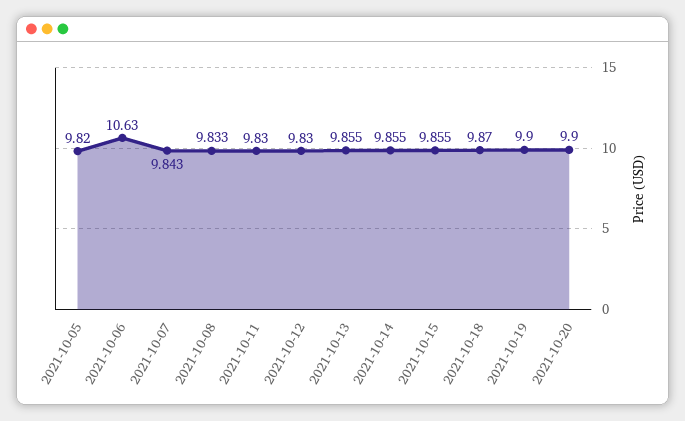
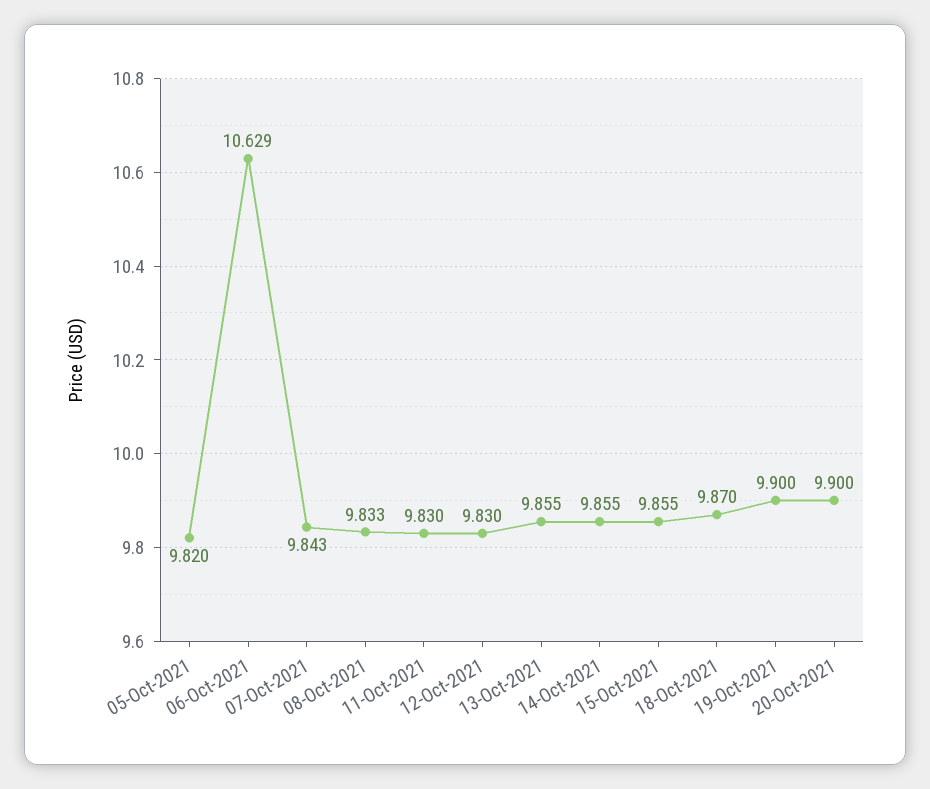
2021-10-06: 10.63 -> 10.629

